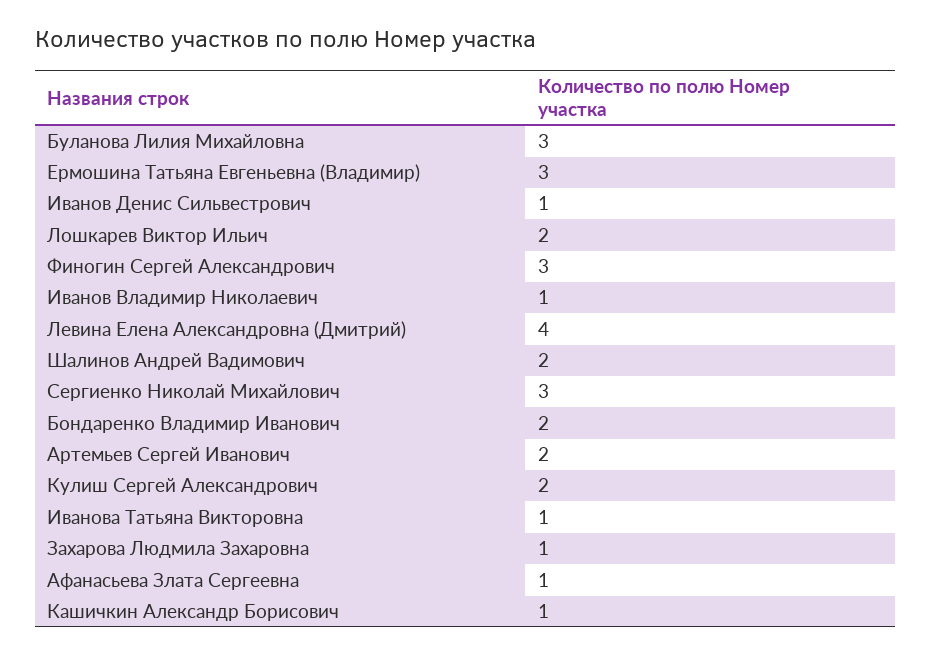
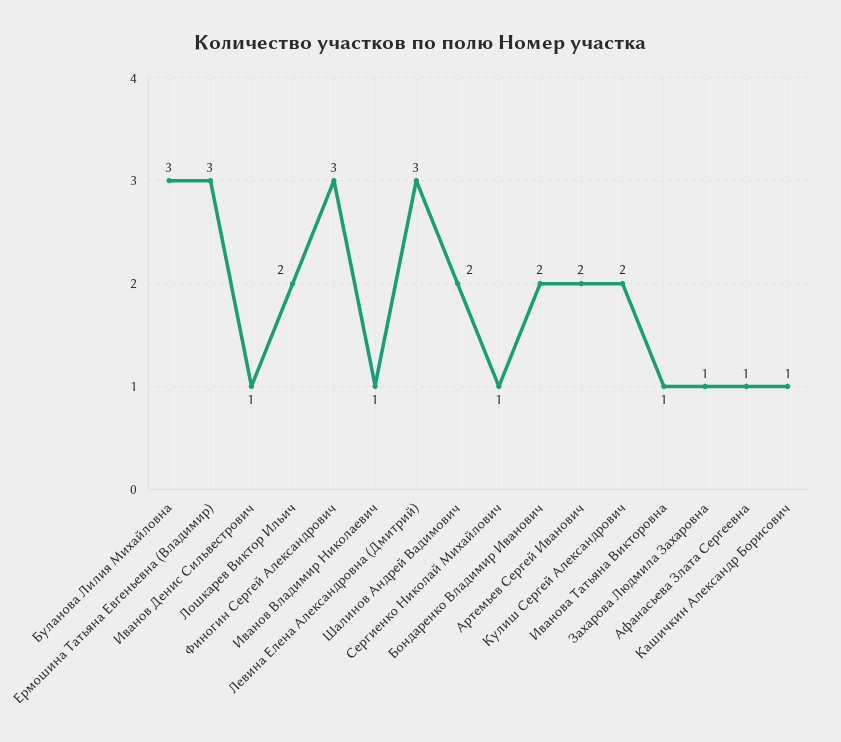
Левина Елена Александровна (Дмитрий): 4 -> 3
Сергиенко Николай Михайлович: 3 -> 1

